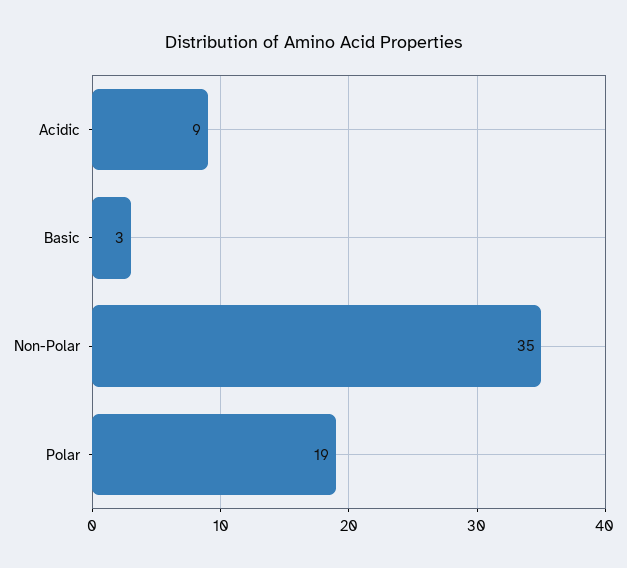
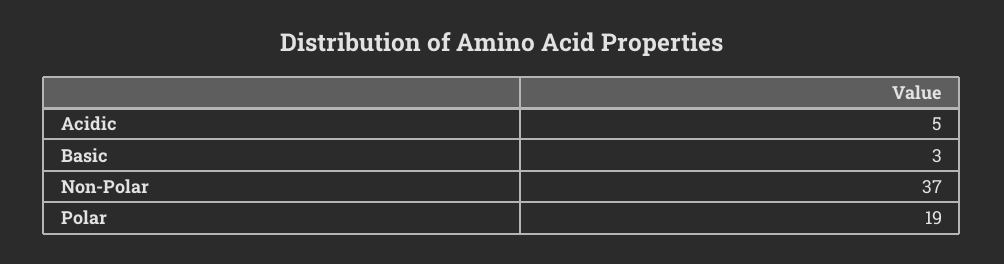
Acidic: 9 -> 5
Non-Polar: 35 -> 37

